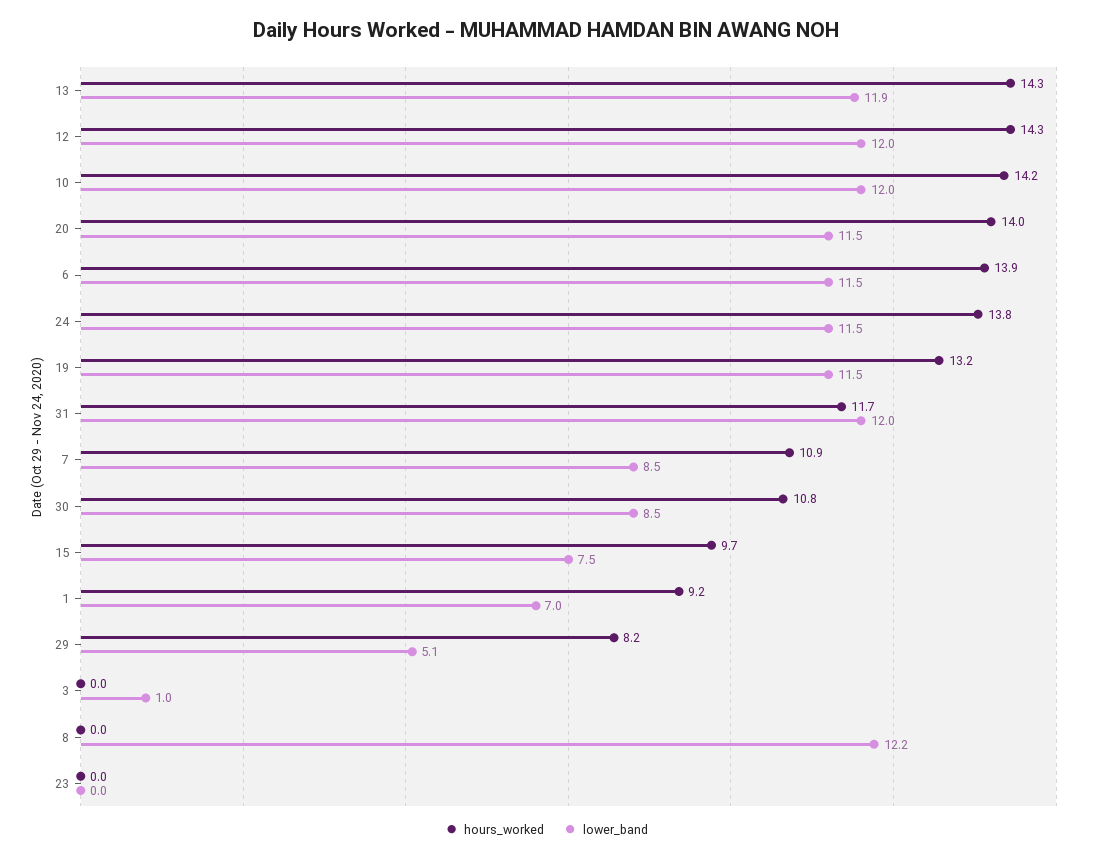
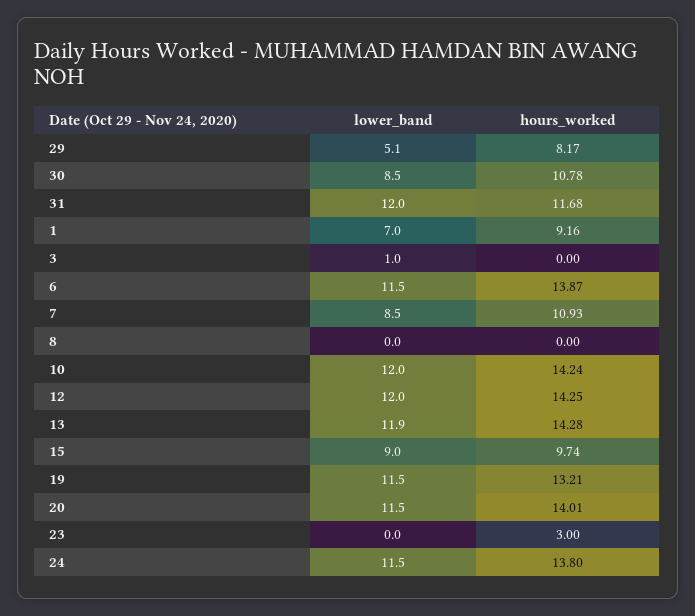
lower_band, 15: 7.5 -> 9
lower_band, 8: 12.2 -> 0
hours_worked, 23: 0 -> 3

